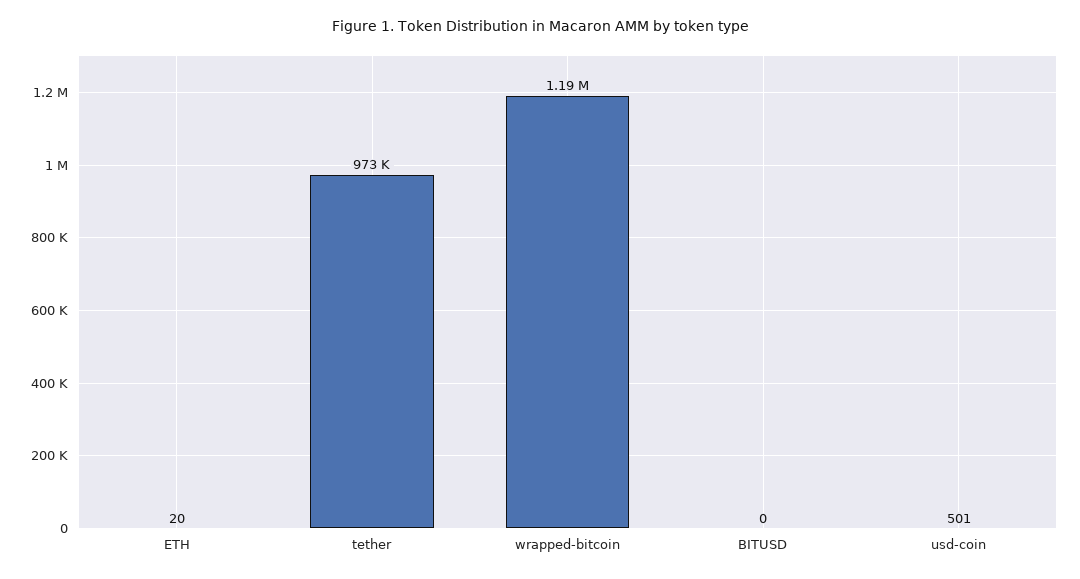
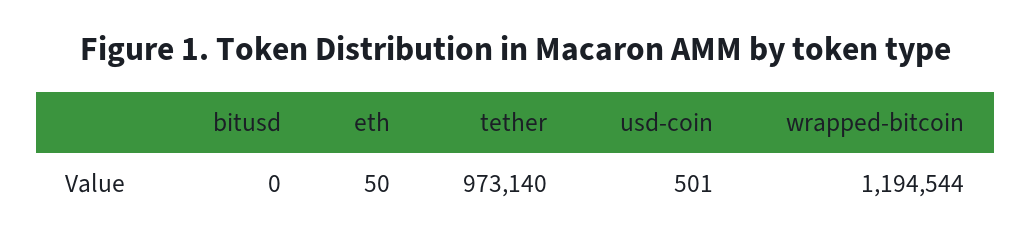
ETH: 20 -> 50

